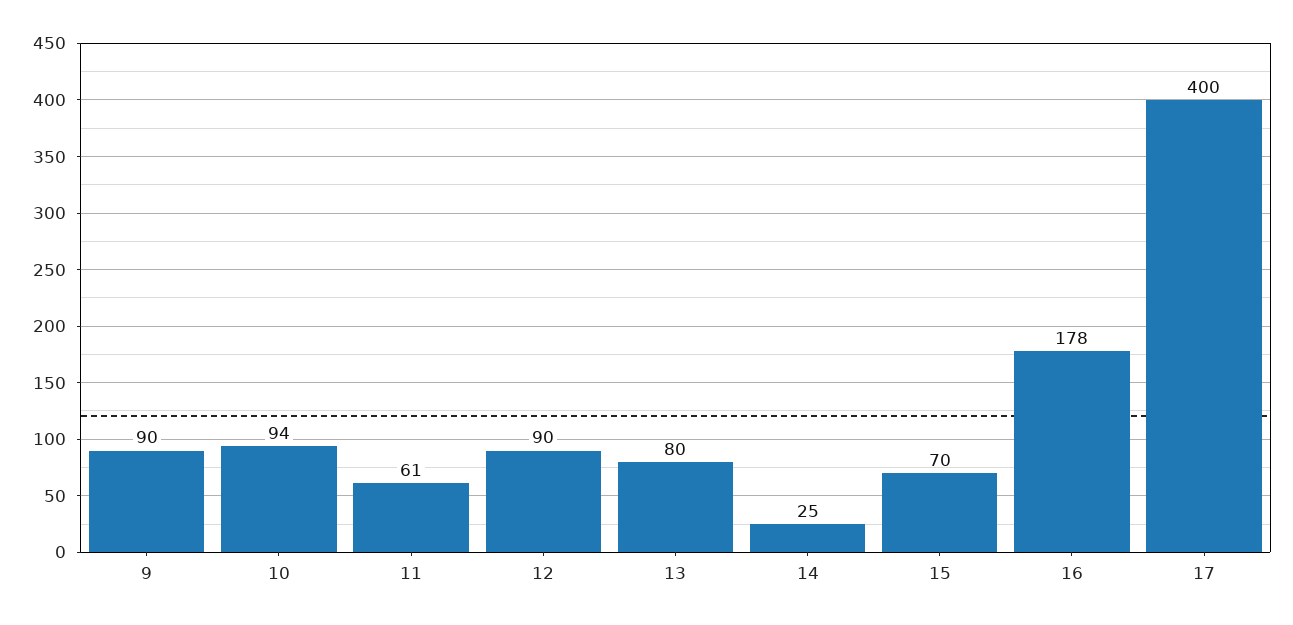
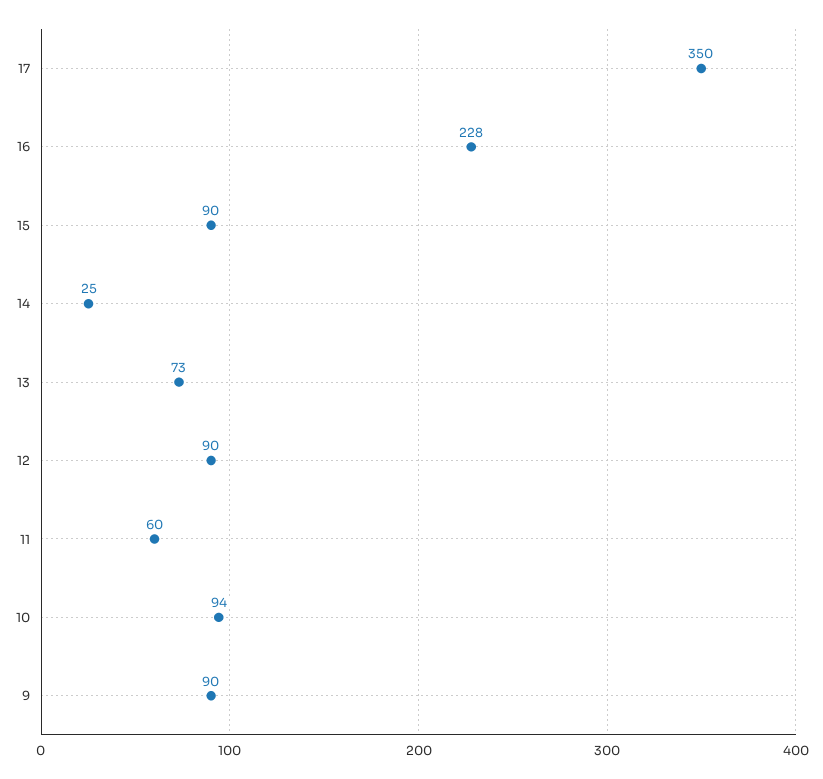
11: 61 -> 60
13: 80 -> 73
15: 70 -> 90
16: 178 -> 228
17: 400 -> 350

